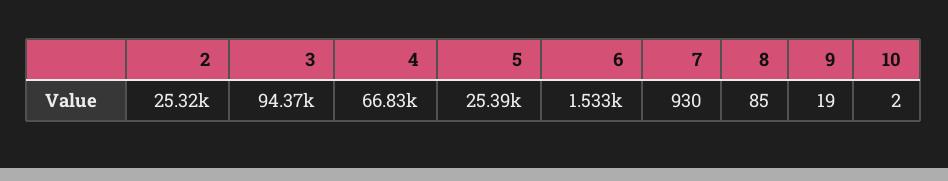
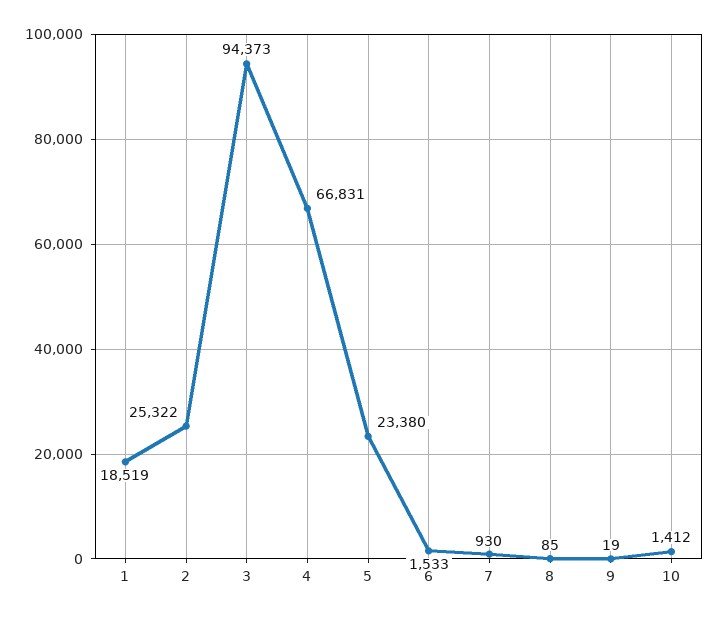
5: 25390 -> 23380
10: 2 -> 1412
1: none -> 18519

